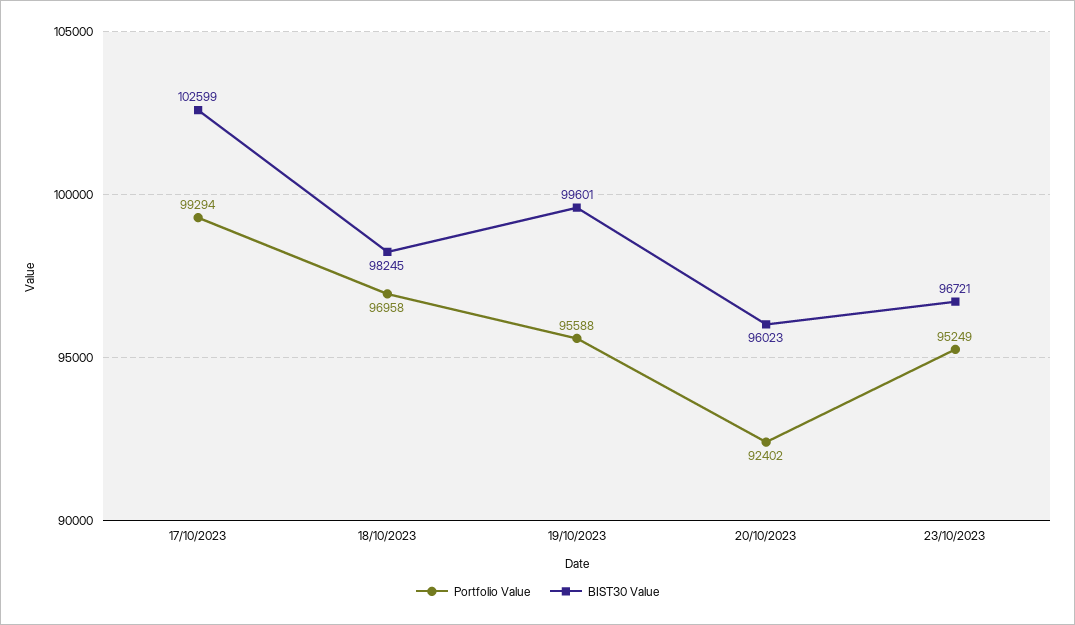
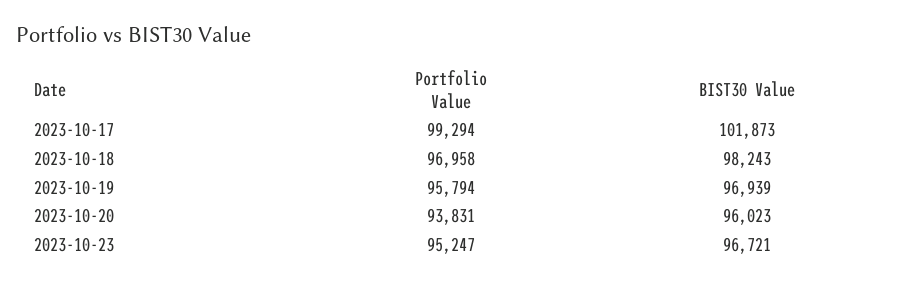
BIST30 Value, 17/10/2023: 102599 -> 101873
BIST30 Value, 18/10/2023: 98245 -> 98243
Portfolio Value, 19/10/2023: 95588 -> 95794
BIST30 Value, 19/10/2023: 99601 -> 96939
Portfolio Value, 20/10/2023: 92402 -> 93831
Portfolio Value, 23/10/2023: 95249 -> 95247

